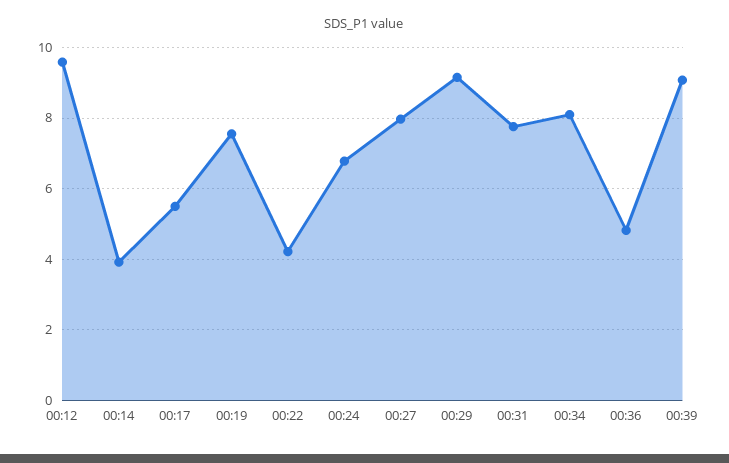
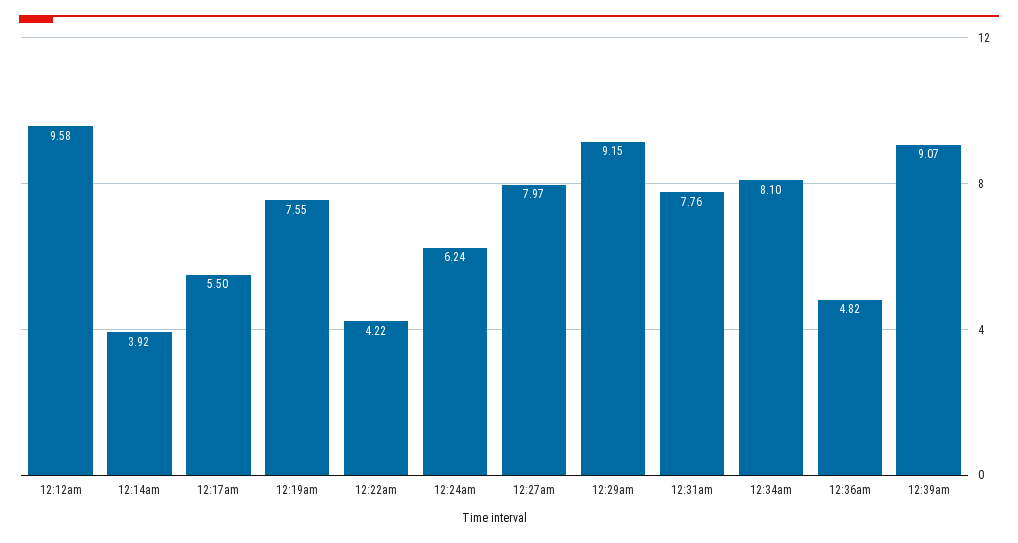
00:24: 6.8 -> 6.24

